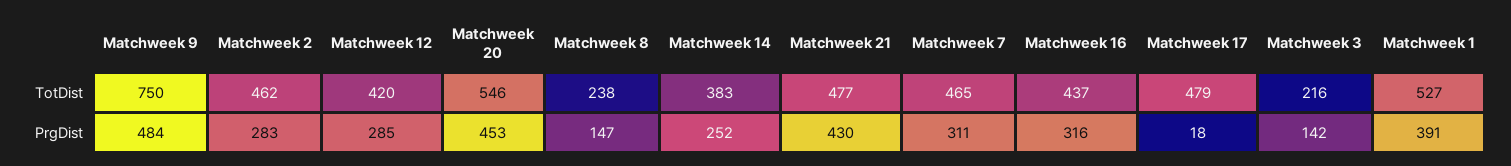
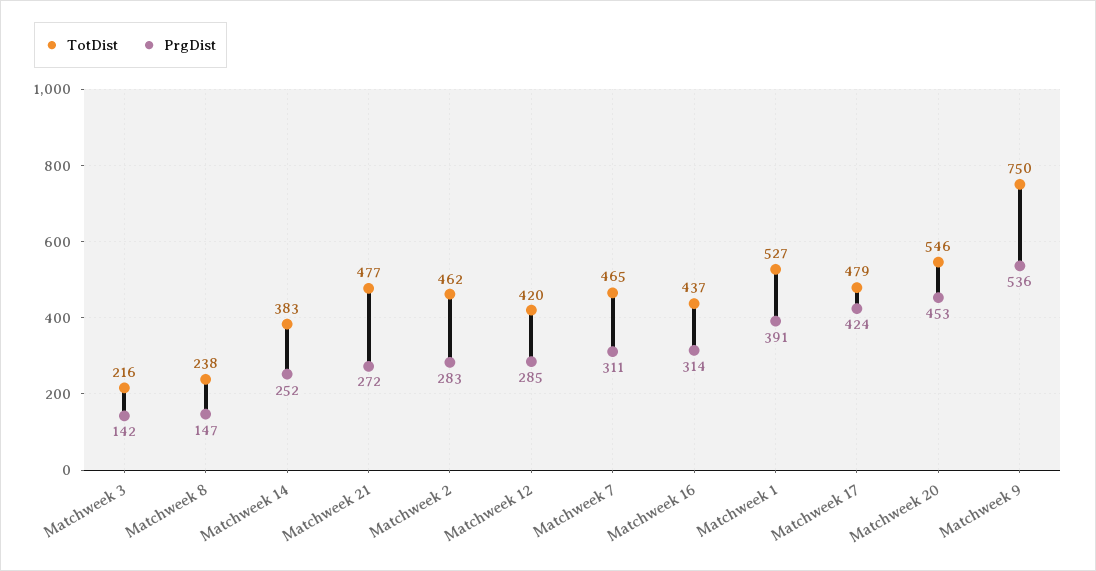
PrgDist, Matchweek 9: 484 -> 536
PrgDist, Matchweek 21: 430 -> 272
PrgDist, Matchweek 16: 316 -> 314
PrgDist, Matchweek 17: 18 -> 424

